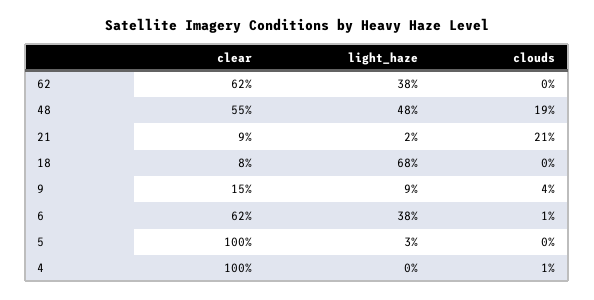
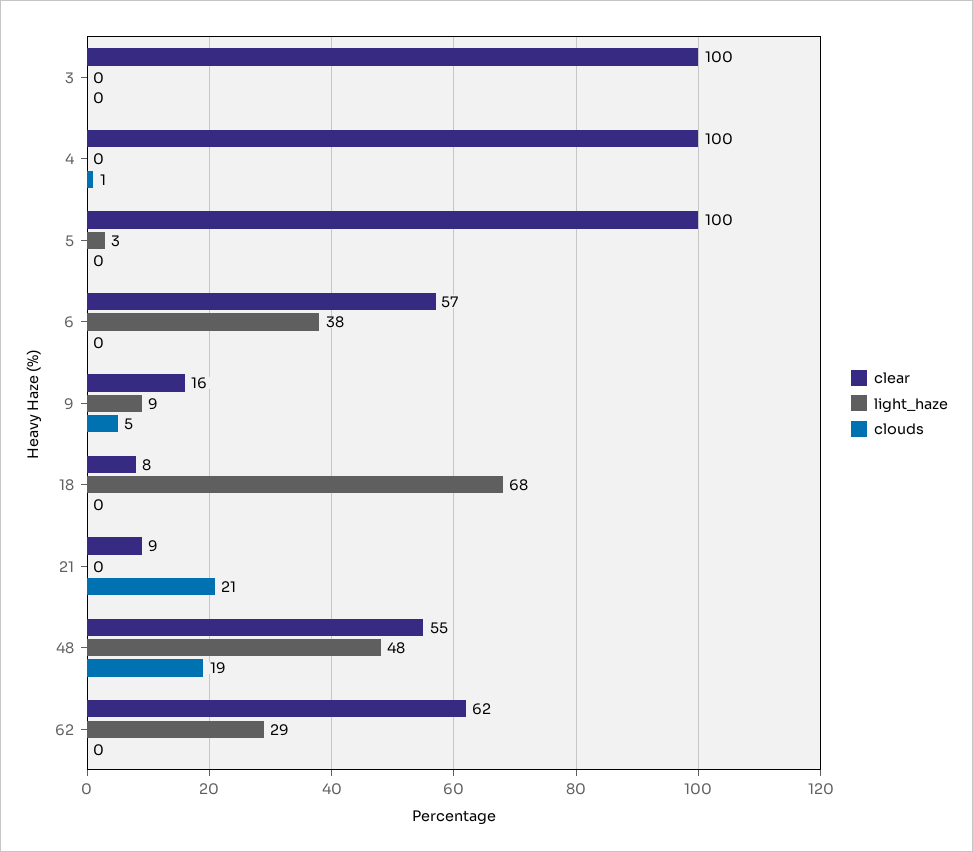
light_haze, 62: 38 -> 29
light_haze, 21: 2 -> 0
clear, 9: 15 -> 16
clouds, 9: 4 -> 5
clear, 6: 62 -> 57
clouds, 6: 1 -> 0
clear, 3: none -> 100
light_haze, 3: none -> 0
clouds, 3: none -> 0

